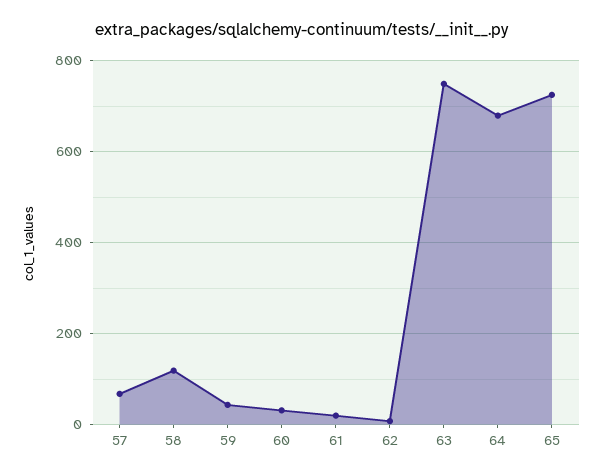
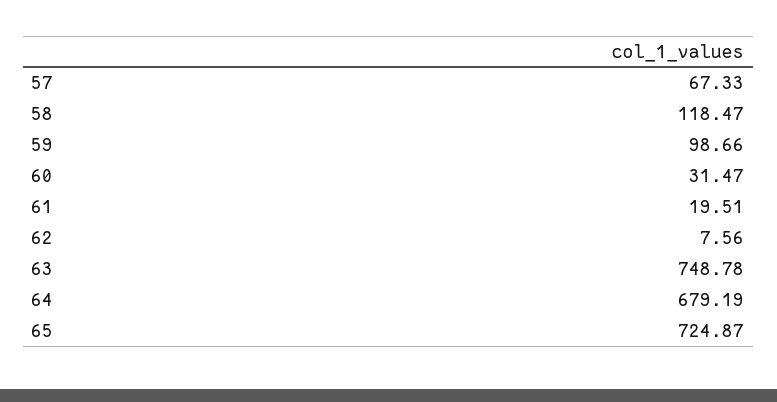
59: 40 -> 98.66

